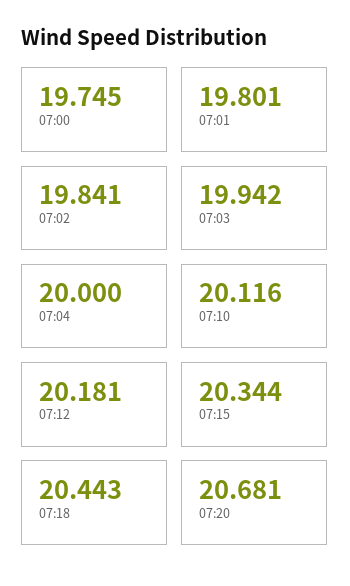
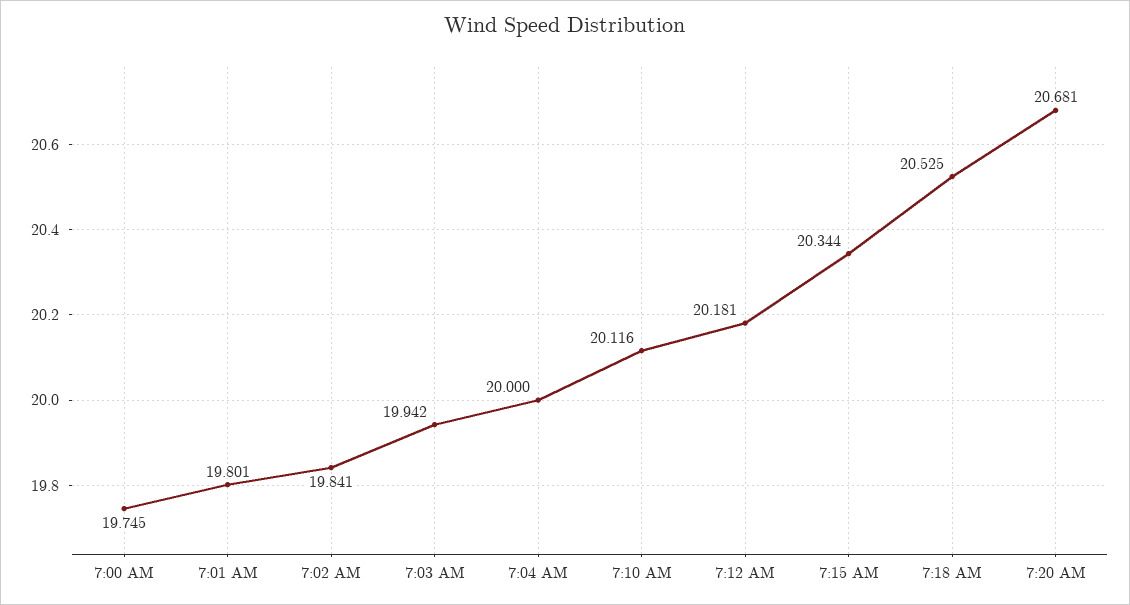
07:18: 20.443 -> 20.525

